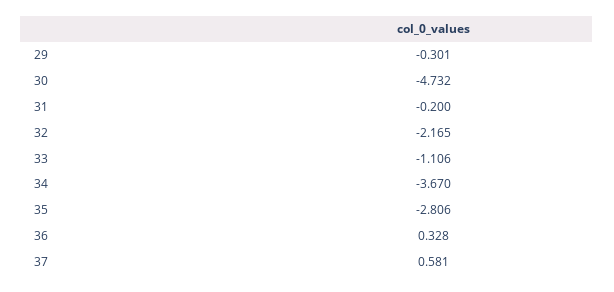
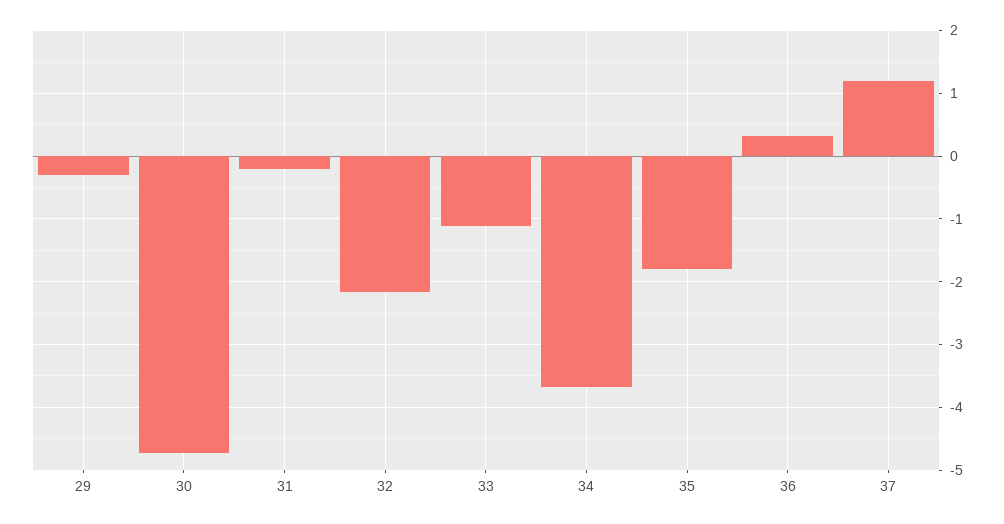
35: -2.806 -> -1.8
37: 0.581 -> 1.2

